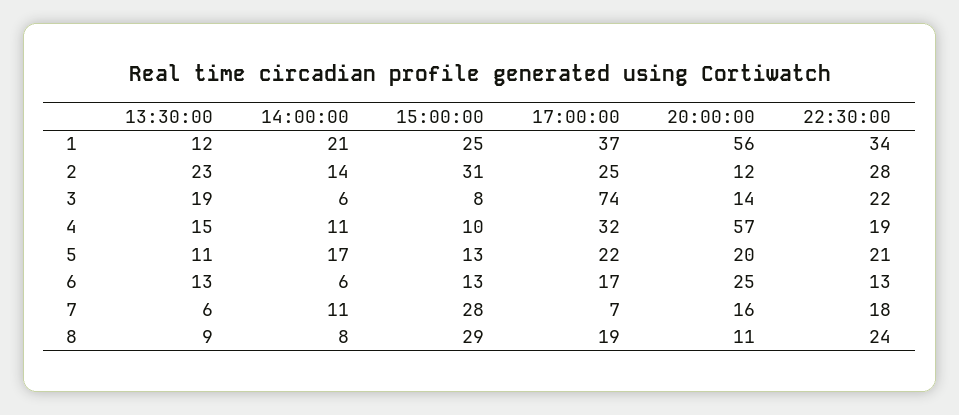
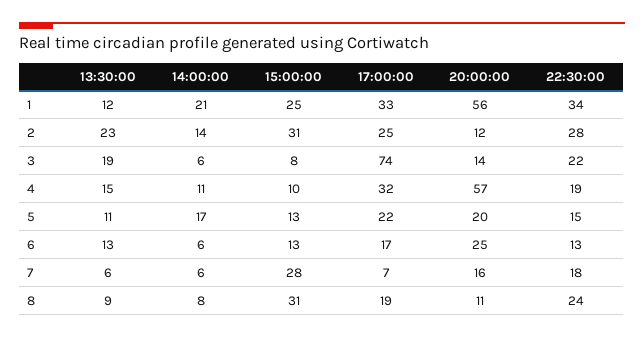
17:00:00, 1: 37 -> 33
22:30:00, 5: 21 -> 15
14:00:00, 7: 11 -> 6
15:00:00, 8: 29 -> 31

